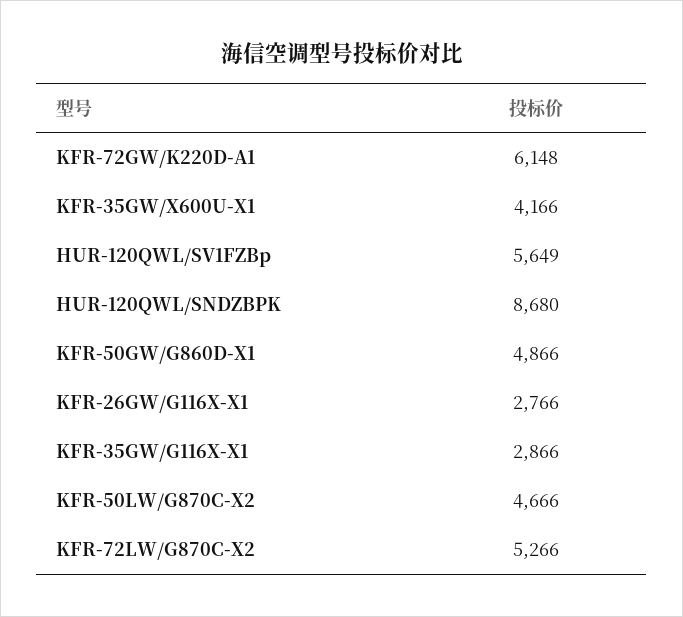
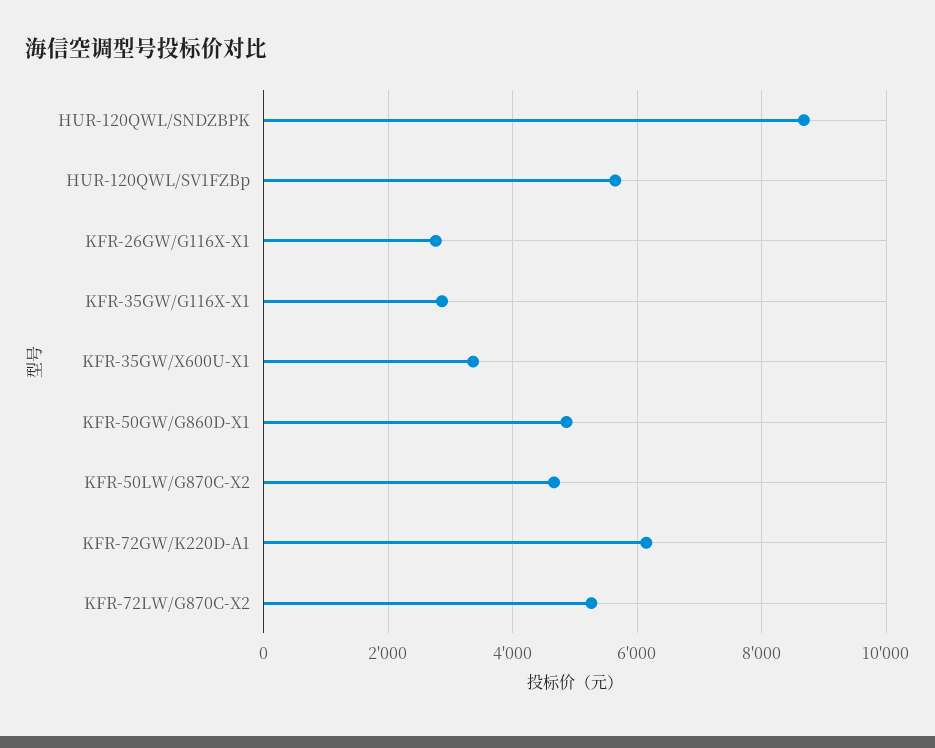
KFR-35GW/X600U-X1: 4166 -> 3400

